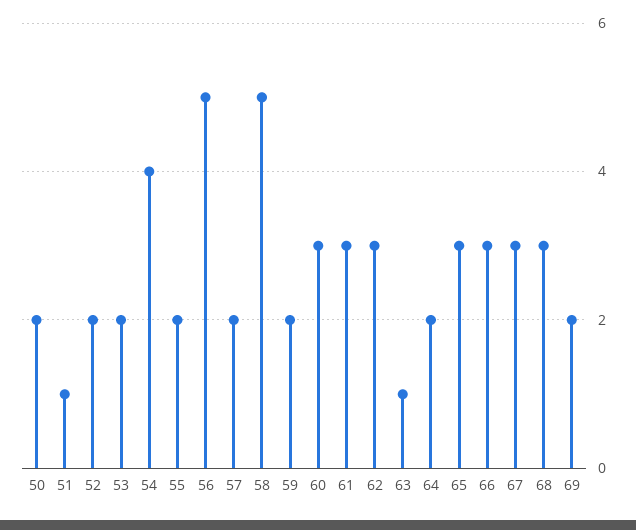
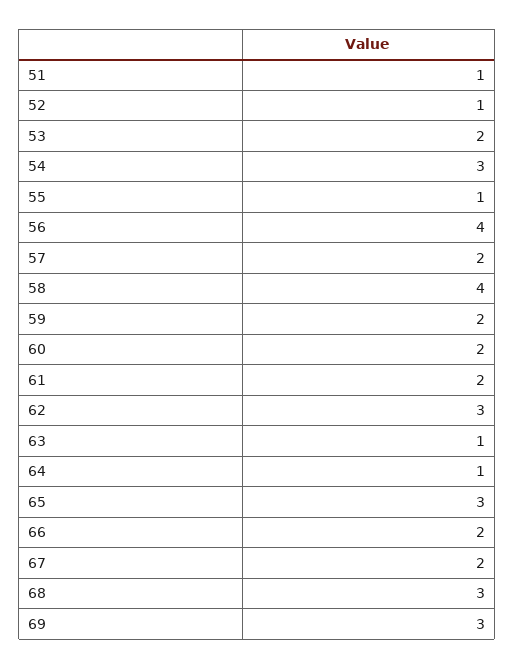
50: 2 -> none
52: 2 -> 1
54: 4 -> 3
55: 2 -> 1
56: 5 -> 4
58: 5 -> 4
60: 3 -> 2
61: 3 -> 2
64: 2 -> 1
66: 3 -> 2
67: 3 -> 2
69: 2 -> 3

